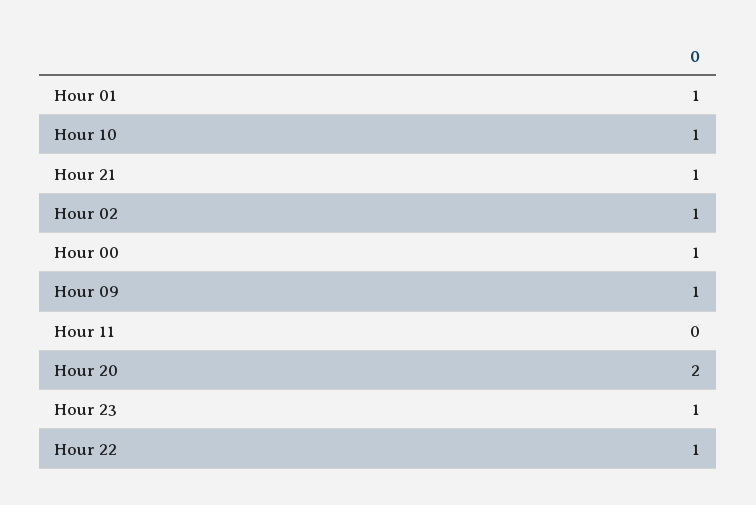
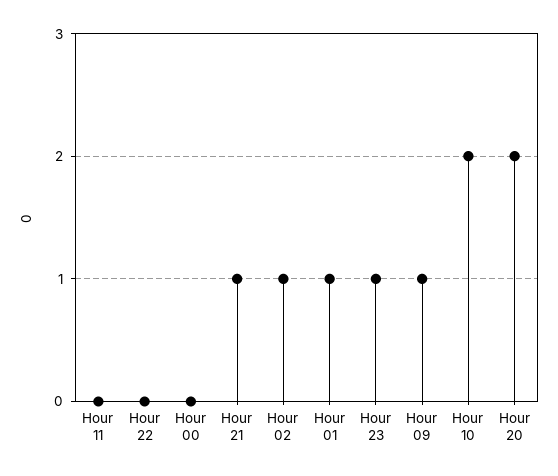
Hour 10: 1 -> 2
Hour 00: 1 -> 0
Hour 22: 1 -> 0

